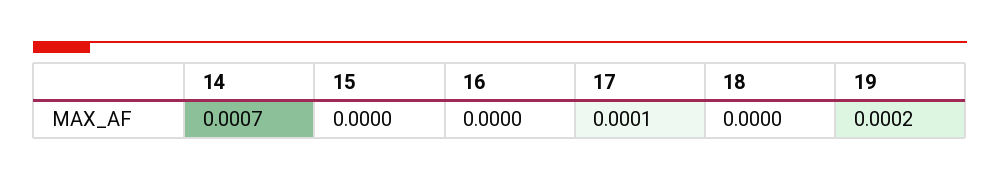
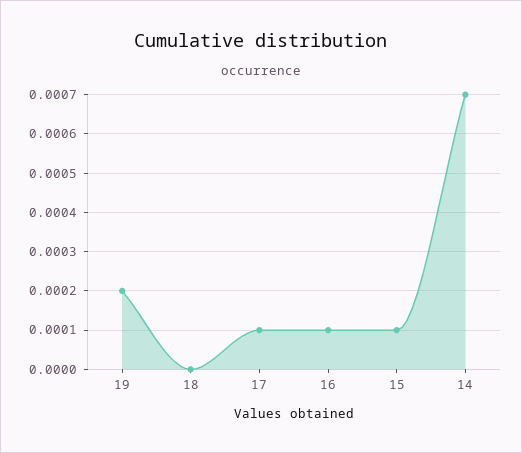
15: 0 -> 0.0001
16: 0 -> 0.0001

